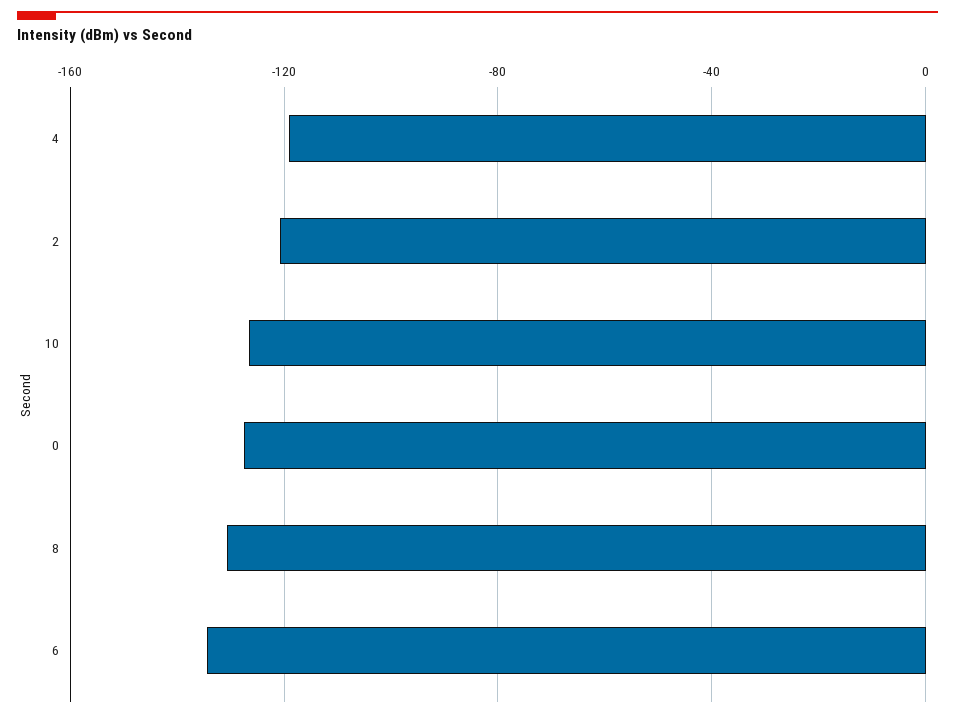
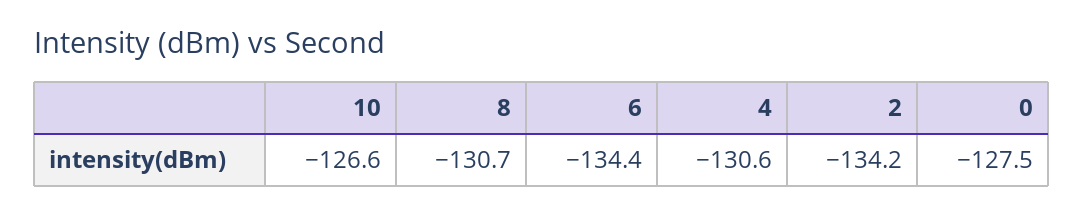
4: -120 -> -130.6
2: -120 -> -134.2

